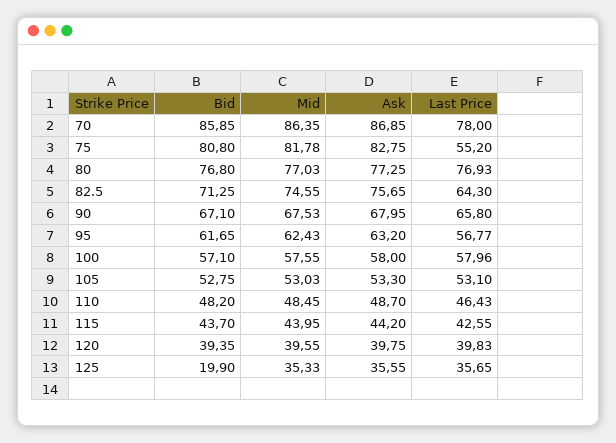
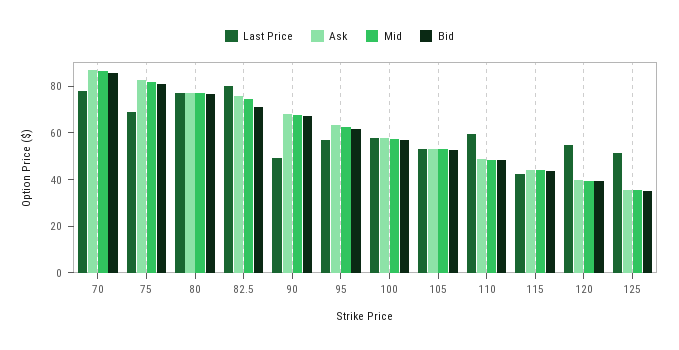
Last Price, 75: 55.2 -> 70
Last Price, 82.5: 64.3 -> 80
Last Price, 90: 65.8 -> 50
Last Price, 110: 46.43 -> 60
Last Price, 120: 39.83 -> 55
Bid, 125: 19.9 -> 35
Last Price, 125: 35.65 -> 50

